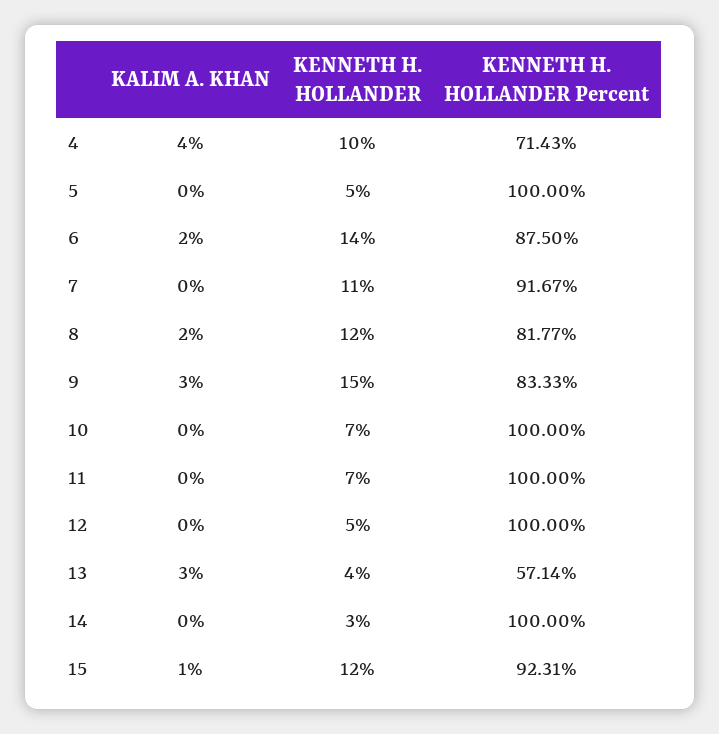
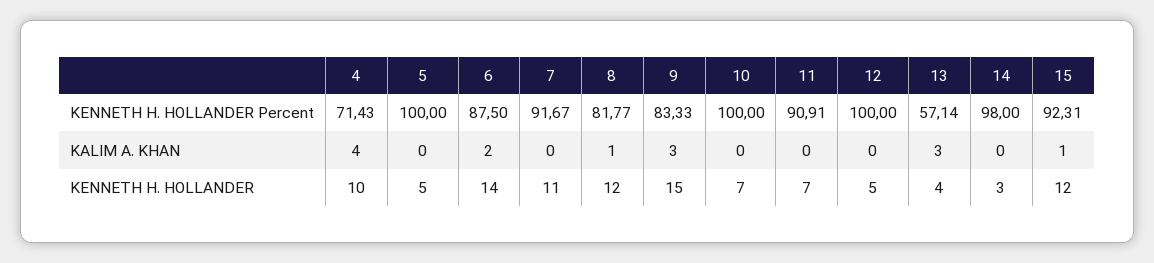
KALIM A. KHAN, 8: 2 -> 1
KENNETH H. HOLLANDER Percent, 11: 100 -> 90.91
KENNETH H. HOLLANDER Percent, 14: 100 -> 98

